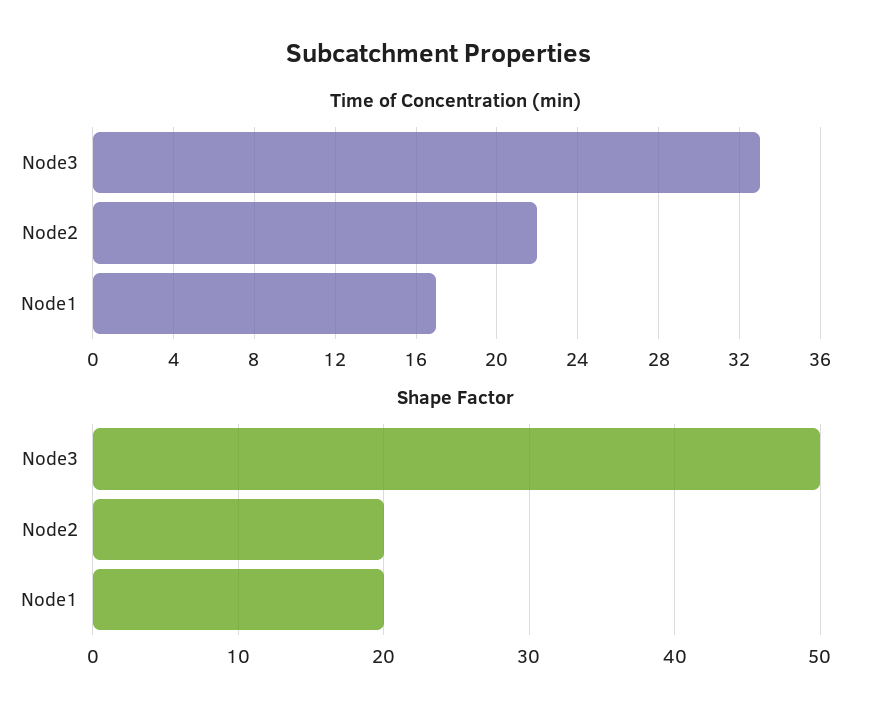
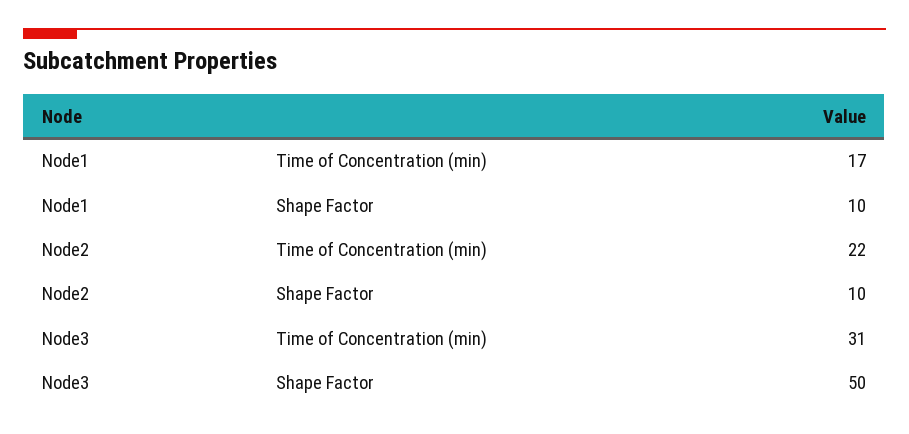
Time of Concentration (min), Node3: 33 -> 31
Shape Factor, Node2: 20 -> 10
Shape Factor, Node1: 20 -> 10

